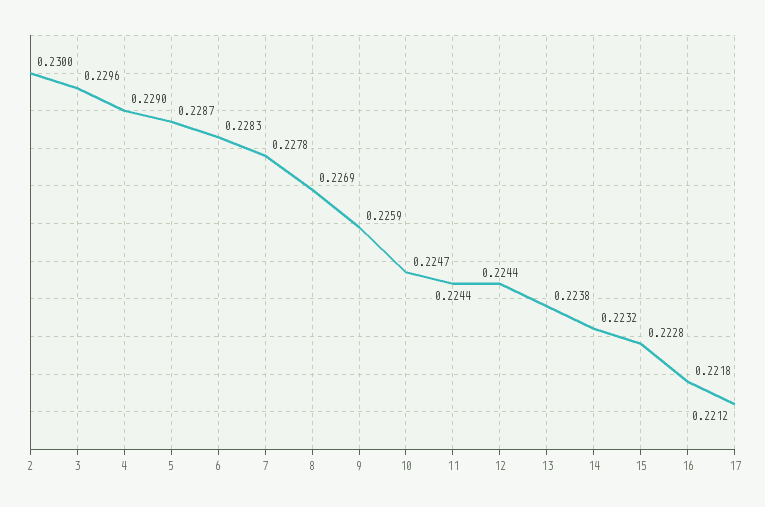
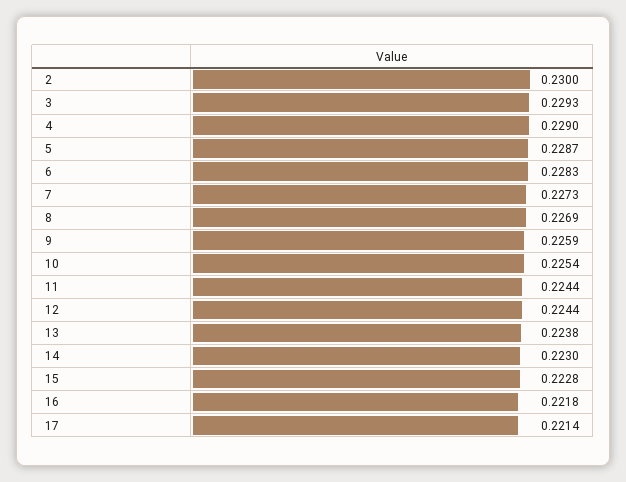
3: 0.2296 -> 0.2293
7: 0.2278 -> 0.2273
10: 0.2247 -> 0.2254
14: 0.2232 -> 0.223
17: 0.2212 -> 0.2214

